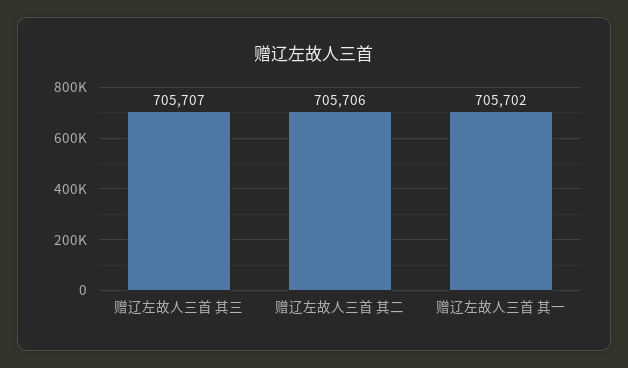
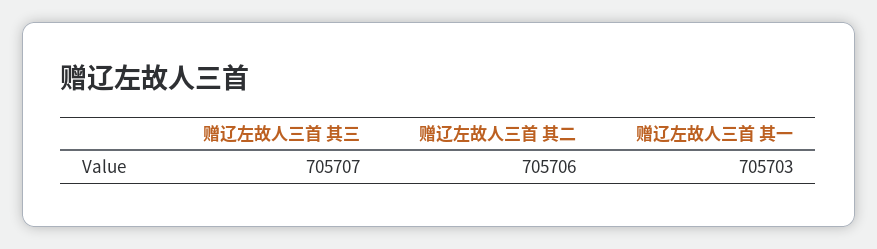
赠辽左故人三首 其一: 705702 -> 705703

